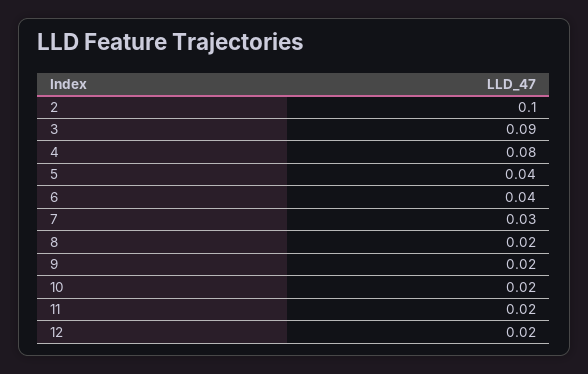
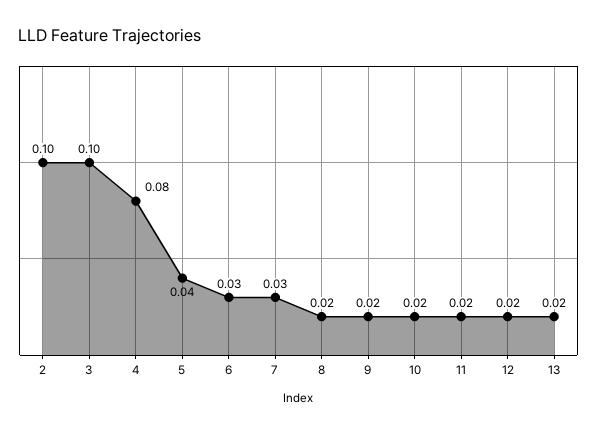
3: 0.09 -> 0.1
6: 0.04 -> 0.03
13: none -> 0.02

